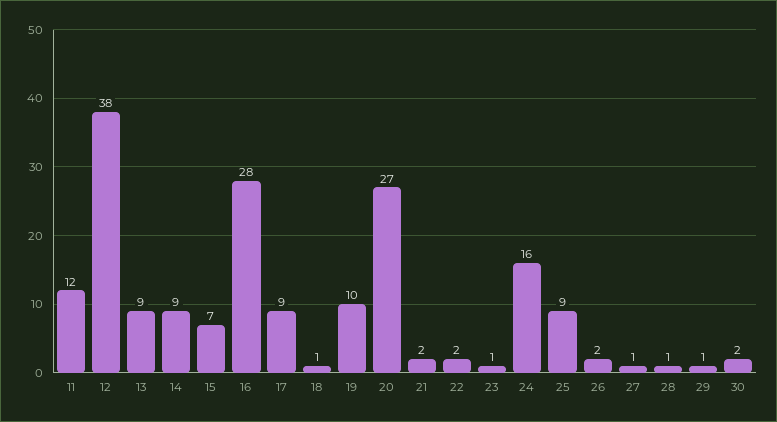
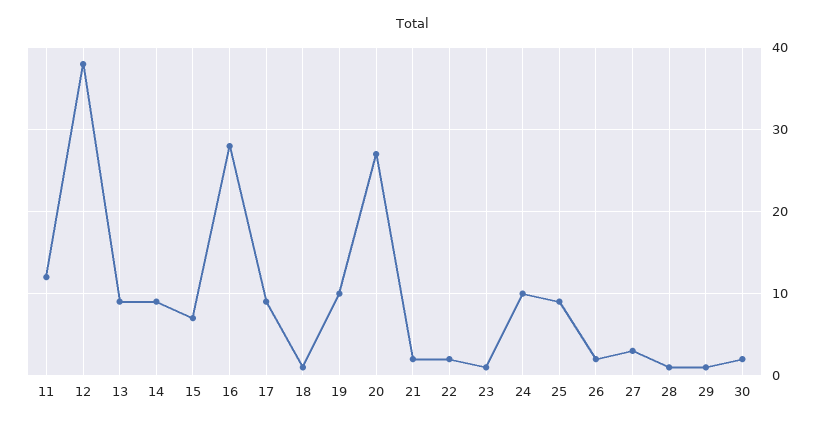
24: 16 -> 10
27: 1 -> 3

